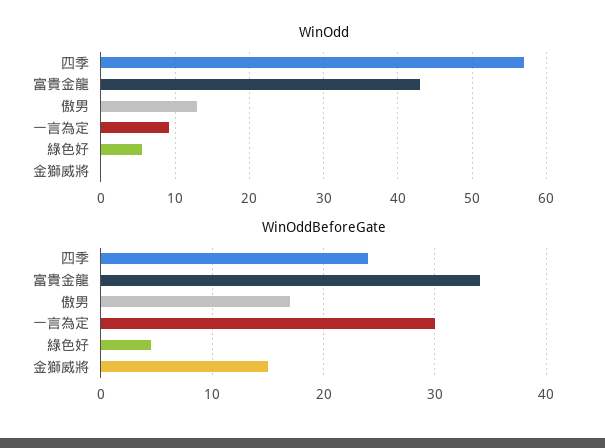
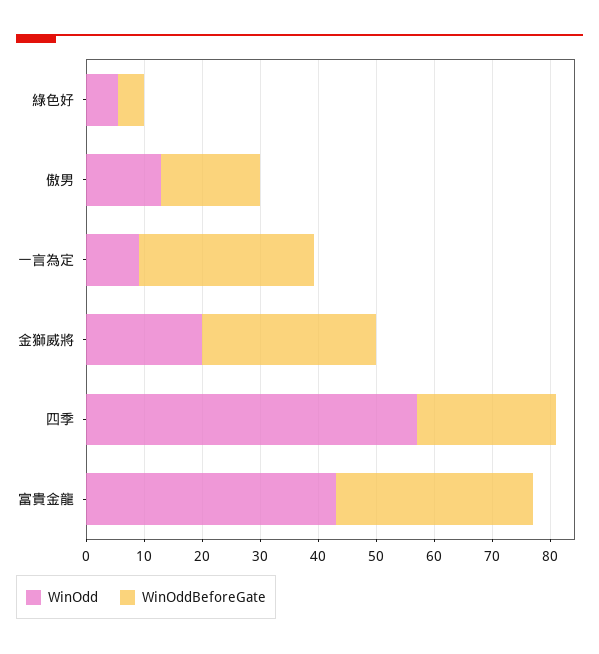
WinOdd, 金獅威將: 0 -> 20
WinOddBeforeGate, 金獅威將: 15 -> 30

